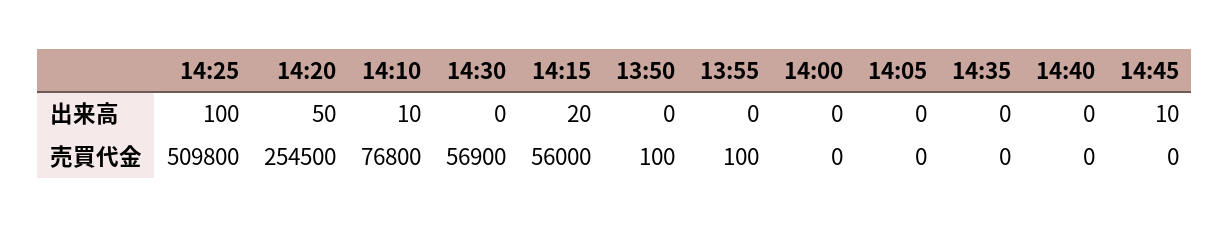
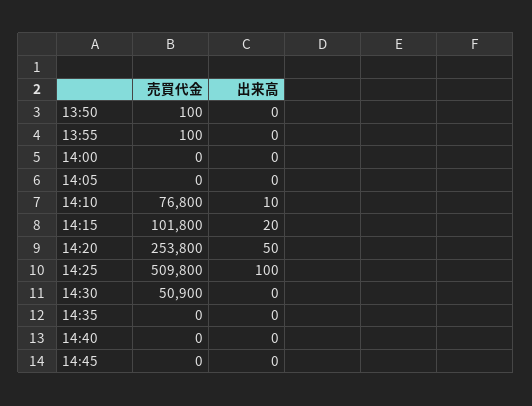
14:45, 出来高: 10 -> 0
14:20, 売買代金: 254500 -> 253800
14:30, 売買代金: 56900 -> 50900
14:15, 売買代金: 56000 -> 101800

